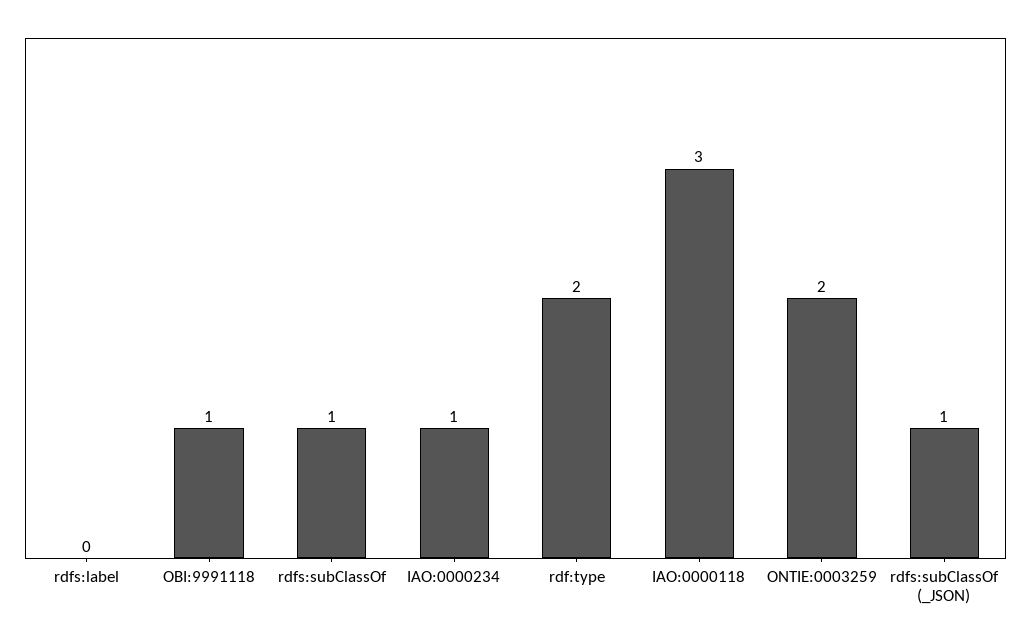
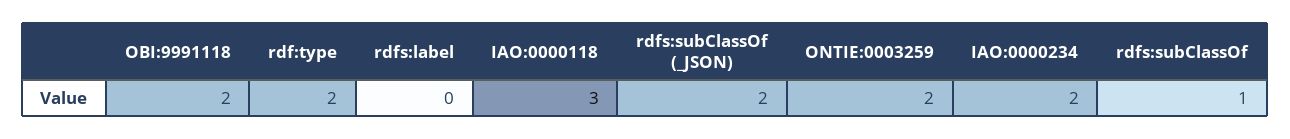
OBI:9991118: 1 -> 2
IAO:0000234: 1 -> 2
rdfs:subClassOf (_JSON): 1 -> 2

